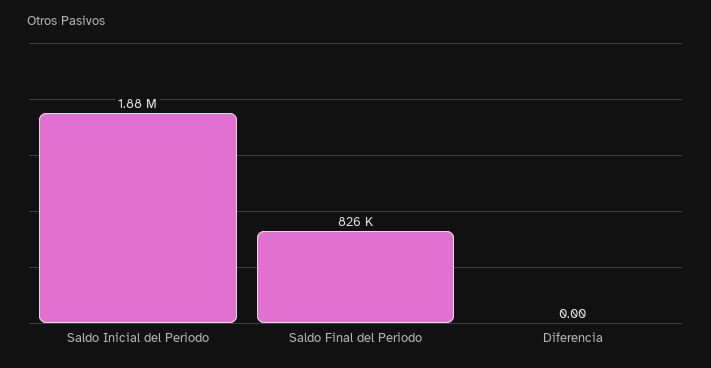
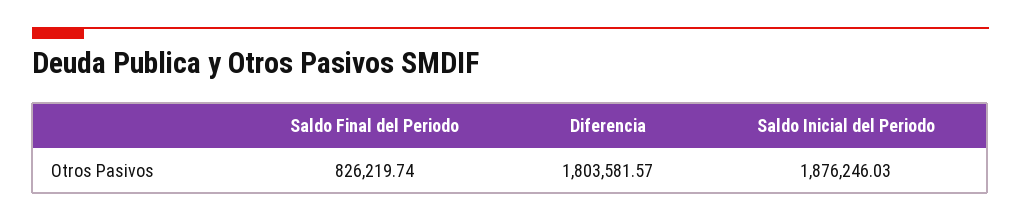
Diferencia: 0 -> 1803581.57

